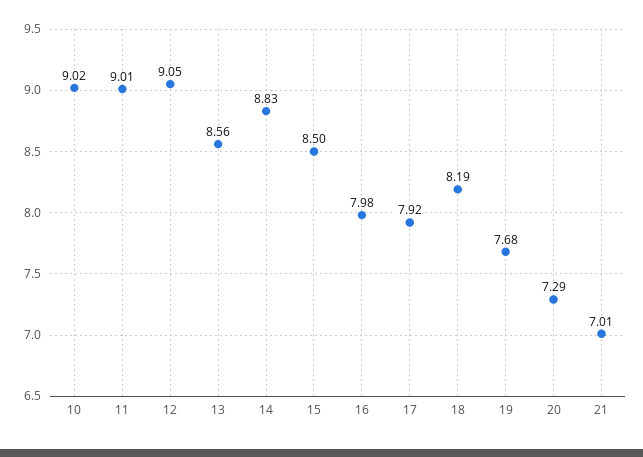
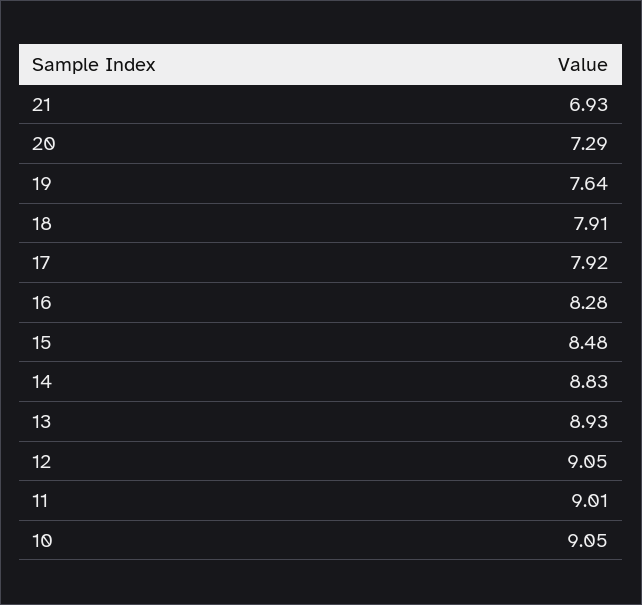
10: 9.02 -> 9.05
13: 8.56 -> 8.93
15: 8.5 -> 8.48
16: 7.98 -> 8.28
18: 8.19 -> 7.91
19: 7.68 -> 7.64
21: 7.01 -> 6.93

